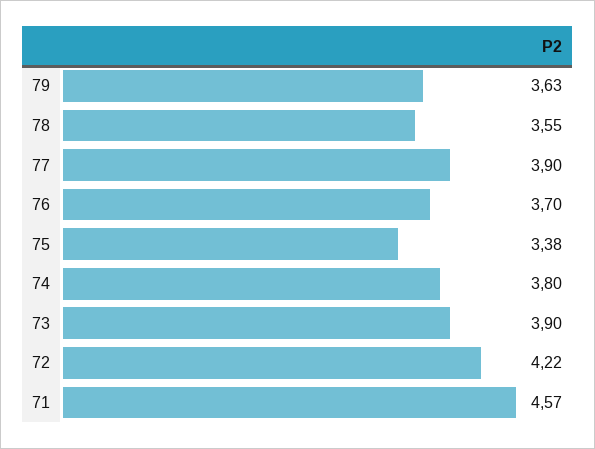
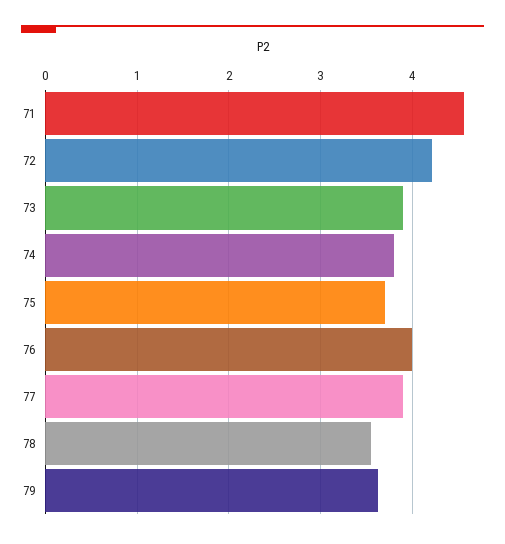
76: 3.7 -> 4
75: 3.38 -> 3.7

